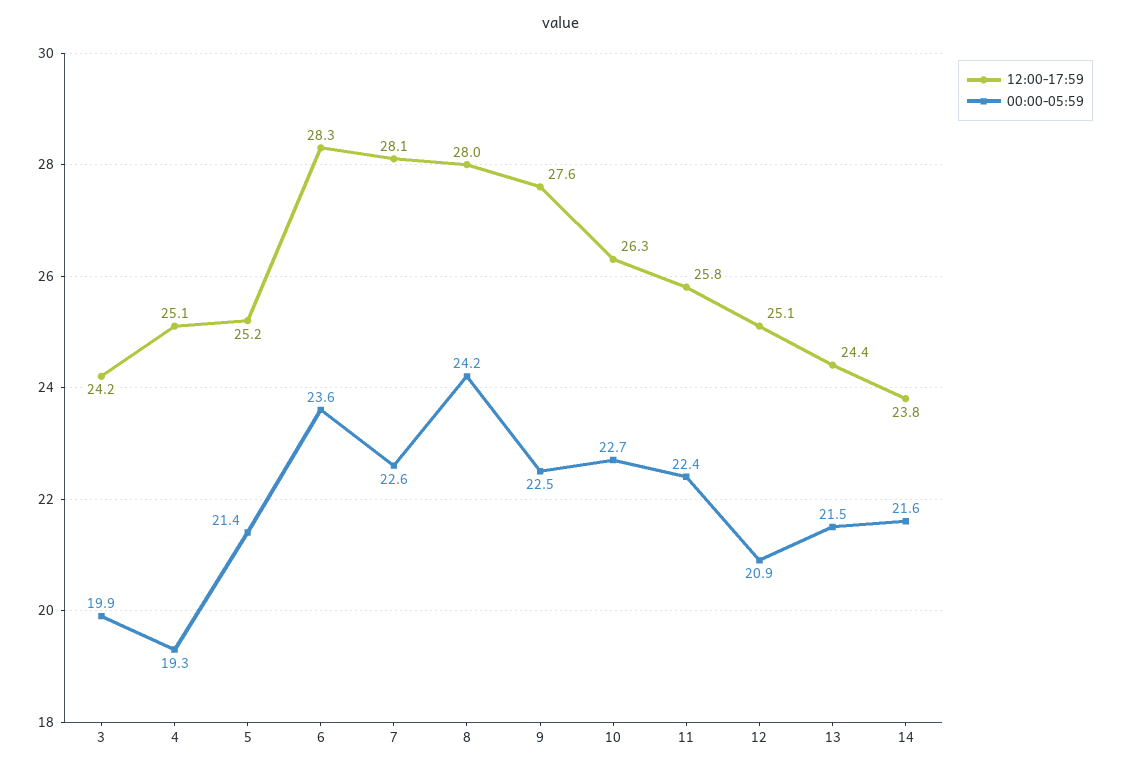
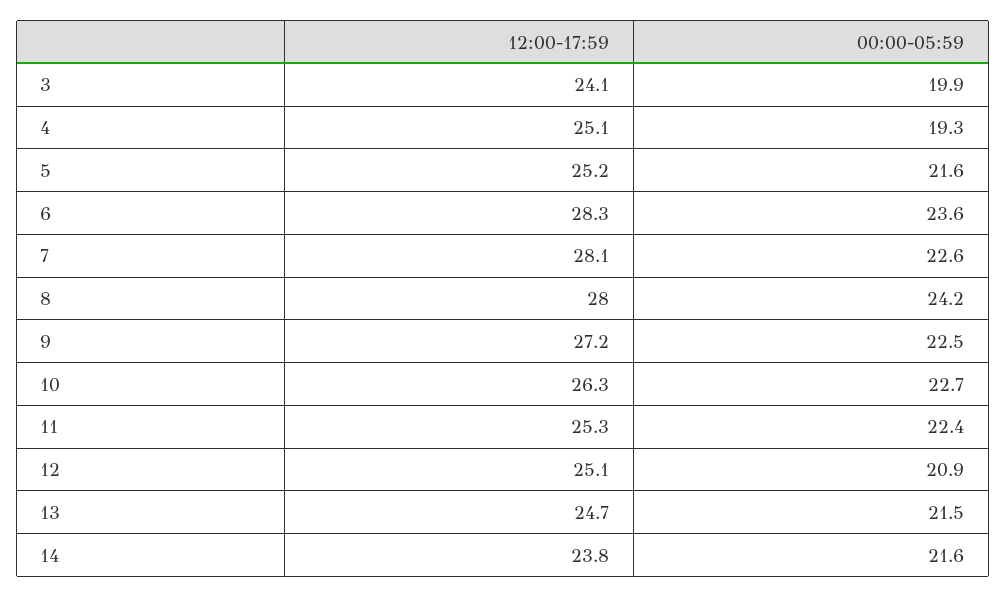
12:00-17:59, 3: 24.2 -> 24.1
00:00-05:59, 5: 21.4 -> 21.6
12:00-17:59, 9: 27.6 -> 27.2
12:00-17:59, 11: 25.8 -> 25.3
12:00-17:59, 13: 24.4 -> 24.7

